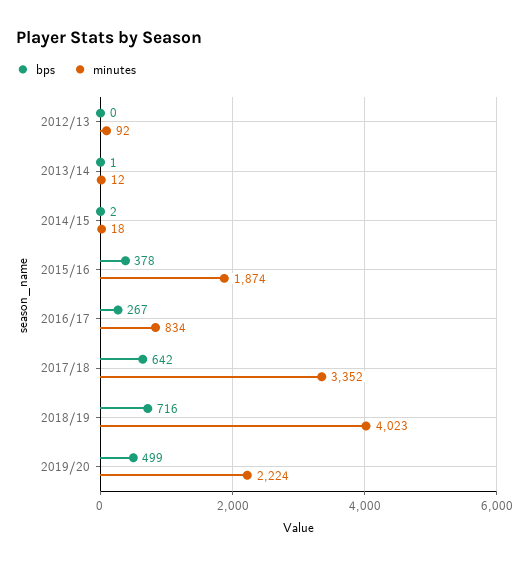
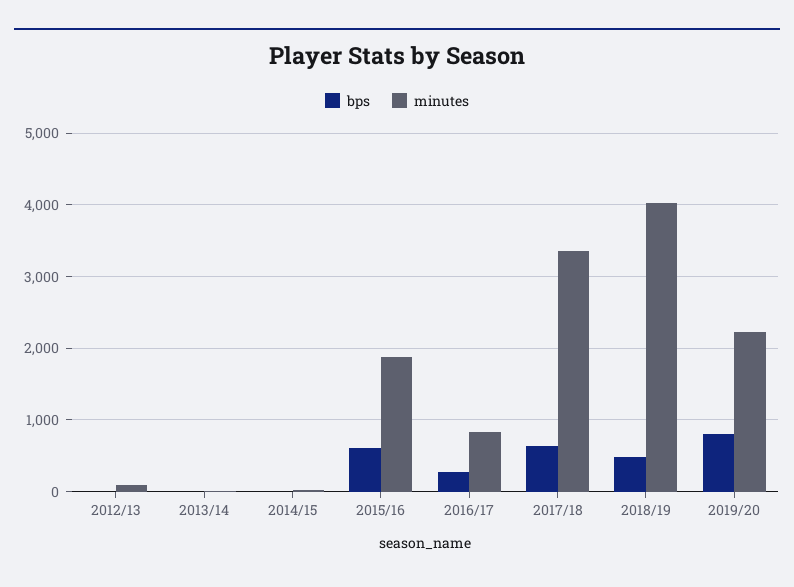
bps, 2015/16: 378 -> 600
bps, 2018/19: 716 -> 500
bps, 2019/20: 499 -> 800

